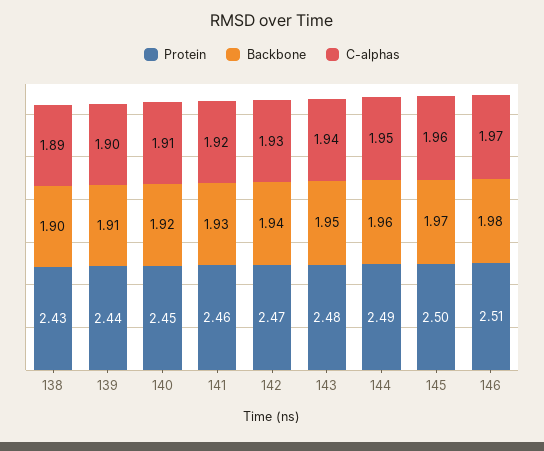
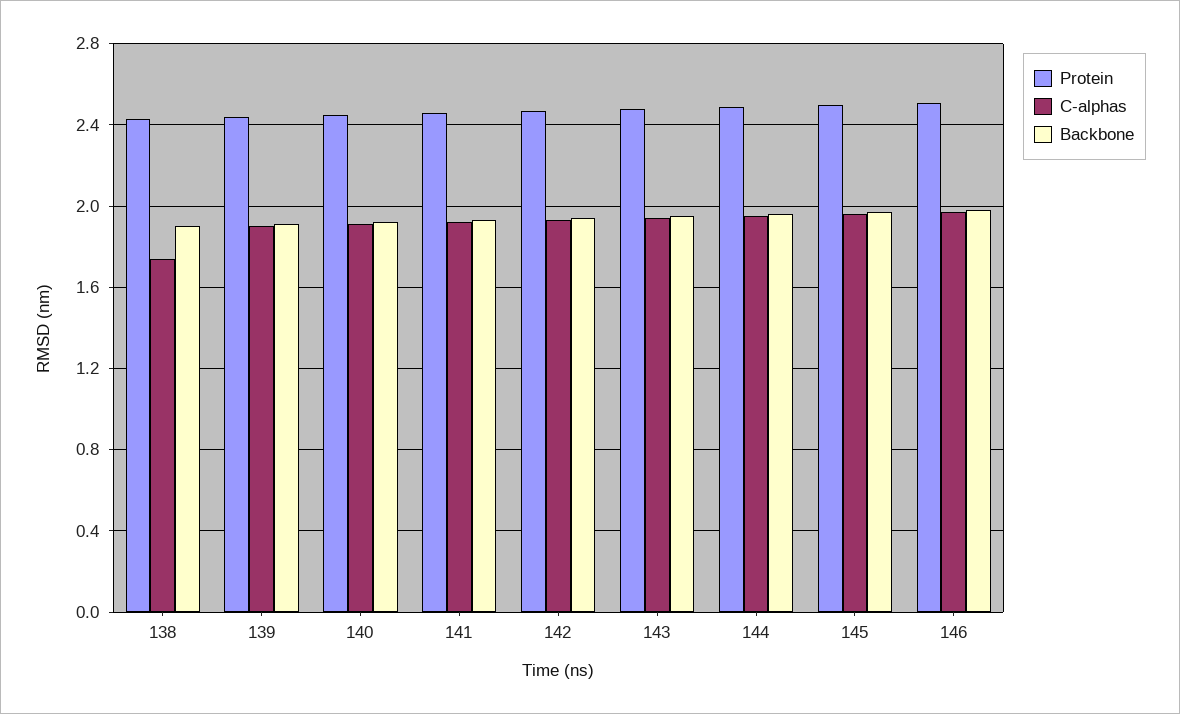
C-alphas, 138: 1.89 -> 1.75

